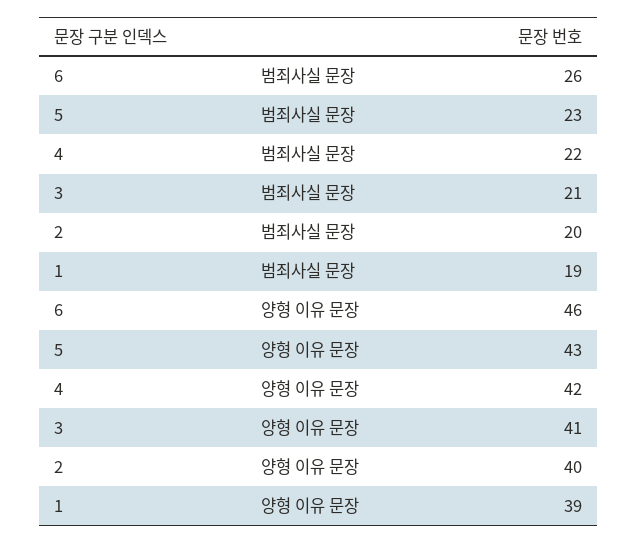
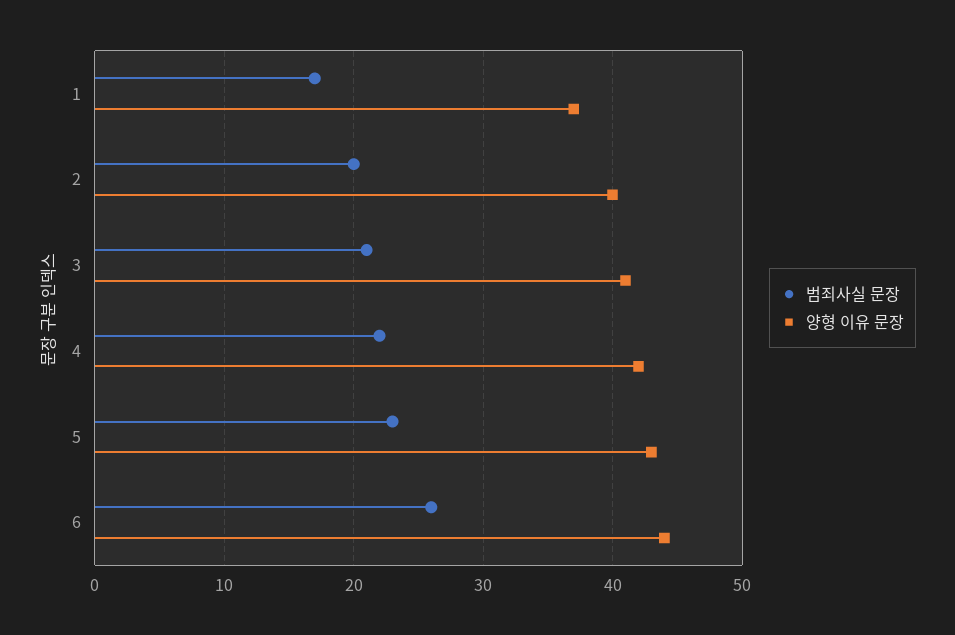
범죄사실 문장, 1: 19 -> 17
양형 이유 문장, 6: 46 -> 44
양형 이유 문장, 1: 39 -> 37

